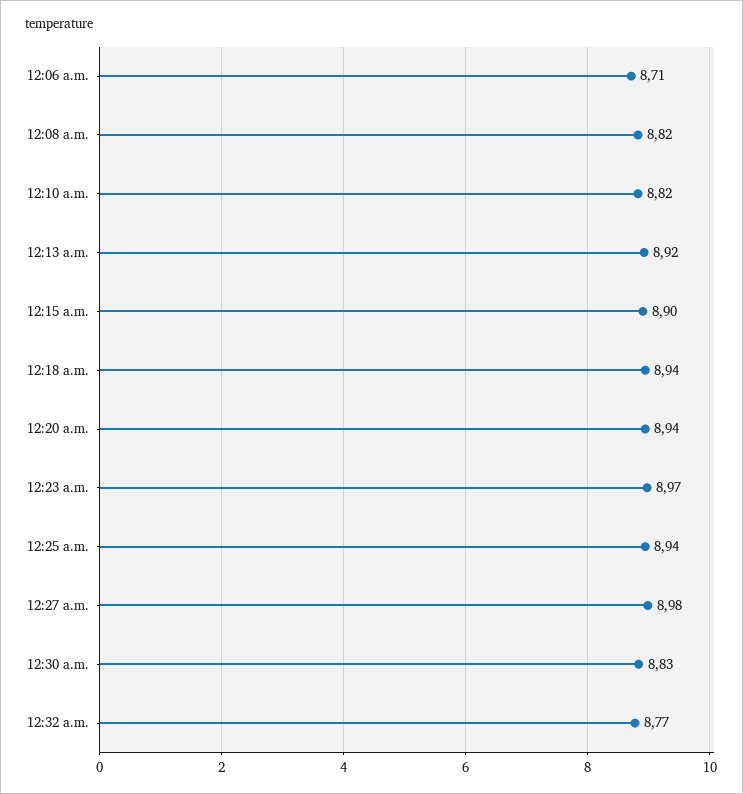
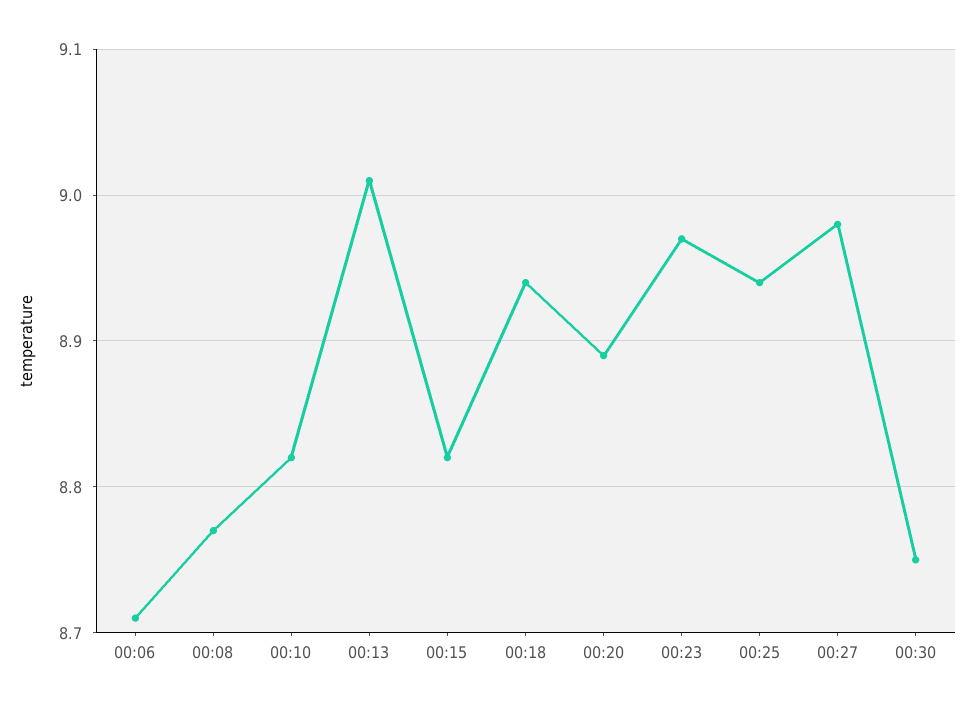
12:08 a.m.: 8.82 -> 8.77
12:13 a.m.: 8.92 -> 9.01
12:15 a.m.: 8.9 -> 8.82
12:20 a.m.: 8.94 -> 8.89
12:30 a.m.: 8.83 -> 8.75
12:32 a.m.: 8.77 -> none

